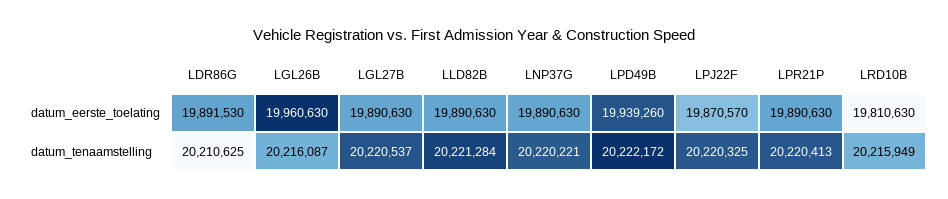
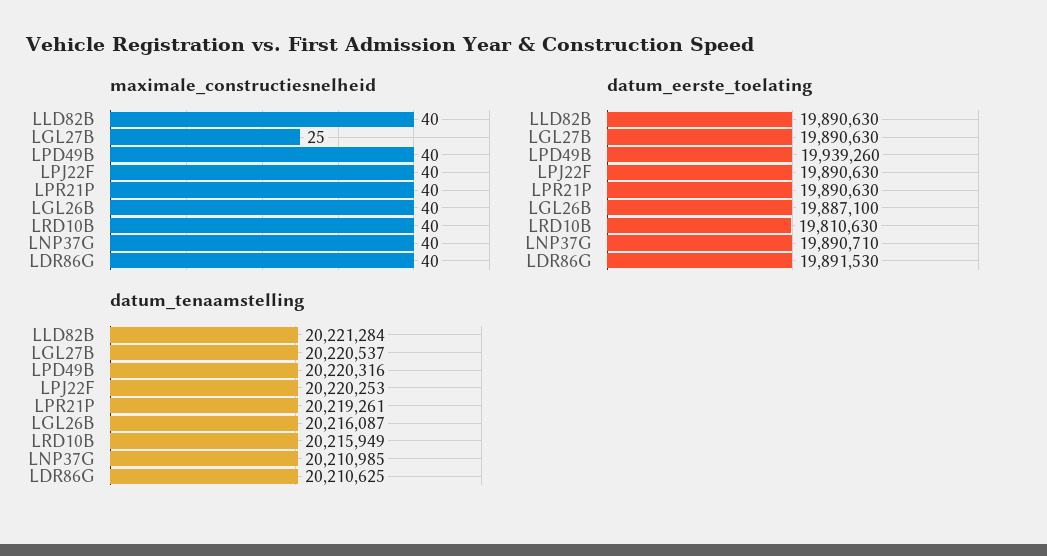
datum_eerste_toelating, LGL26B: 19960630 -> 19887100
datum_eerste_toelating, LNP37G: 19890630 -> 19890710
datum_eerste_toelating, LPJ22F: 19870570 -> 19890630
datum_tenaamstelling, LNP37G: 20220221 -> 20210985
datum_tenaamstelling, LPD49B: 20222172 -> 20220316
datum_tenaamstelling, LPJ22F: 20220325 -> 20220253
datum_tenaamstelling, LPR21P: 20220413 -> 20219261
maximale_constructiesnelheid, LLD82B: none -> 40
maximale_constructiesnelheid, LGL27B: none -> 25
maximale_constructiesnelheid, LPD49B: none -> 40
maximale_constructiesnelheid, LPJ22F: none -> 40
maximale_constructiesnelheid, LPR21P: none -> 40
maximale_constructiesnelheid, LGL26B: none -> 40
maximale_constructiesnelheid, LRD10B: none -> 40
maximale_constructiesnelheid, LNP37G: none -> 40
maximale_constructiesnelheid, LDR86G: none -> 40

